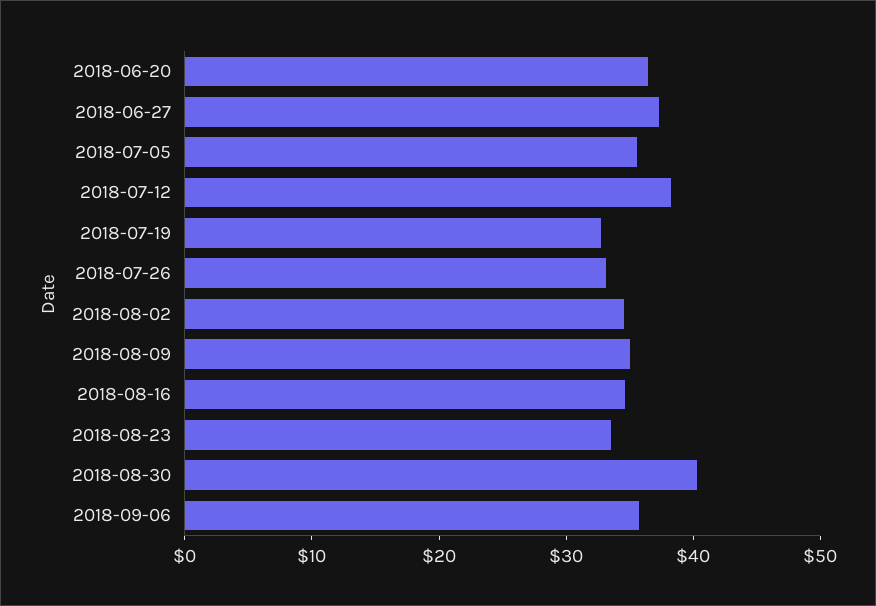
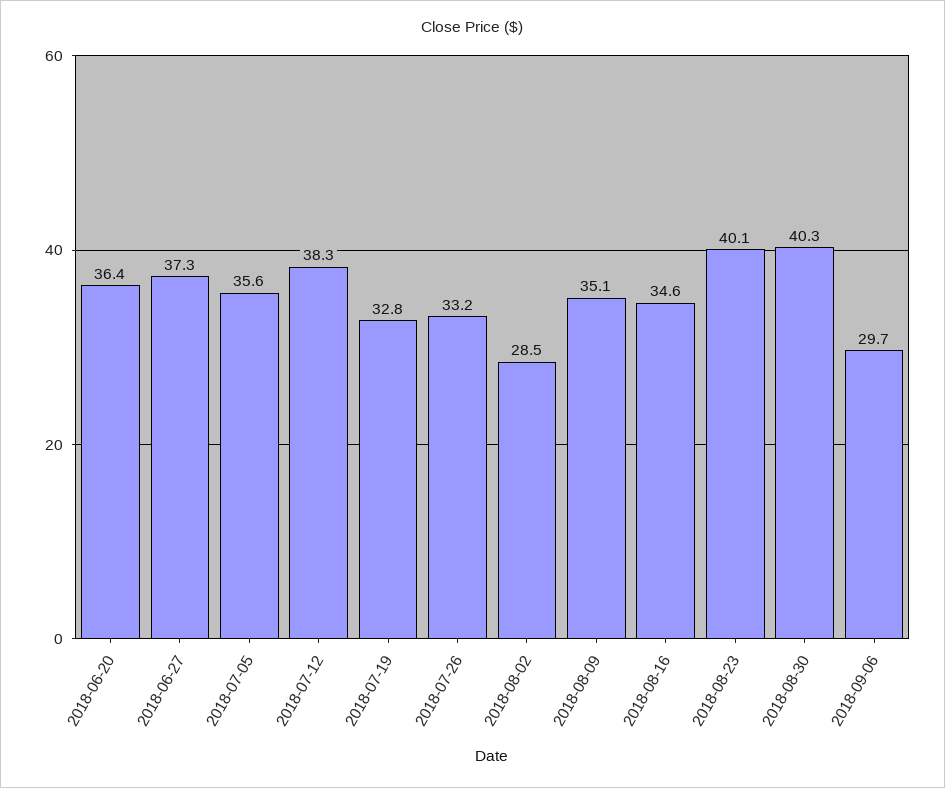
2018-08-02: 34 -> 28.5
2018-08-23: 34 -> 40.1
2018-09-06: 36 -> 29.7

